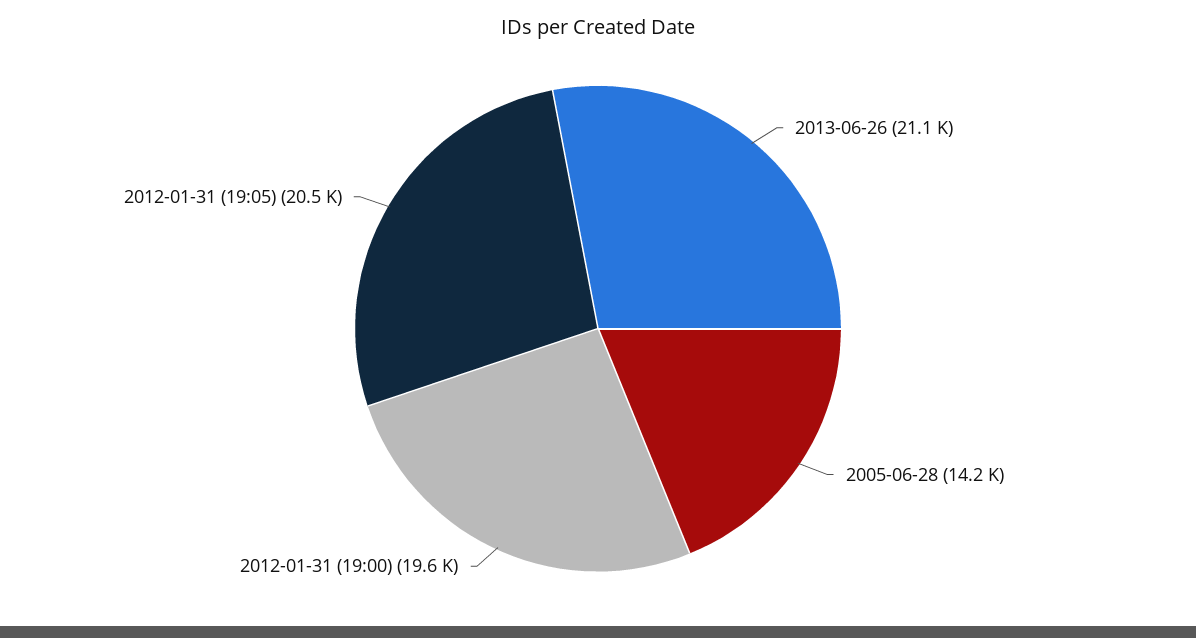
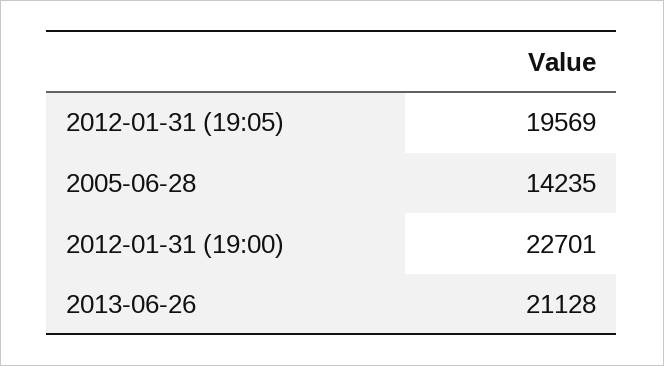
2012-01-31 (19:00): 19600 -> 22701
2012-01-31 (19:05): 20500 -> 19569

